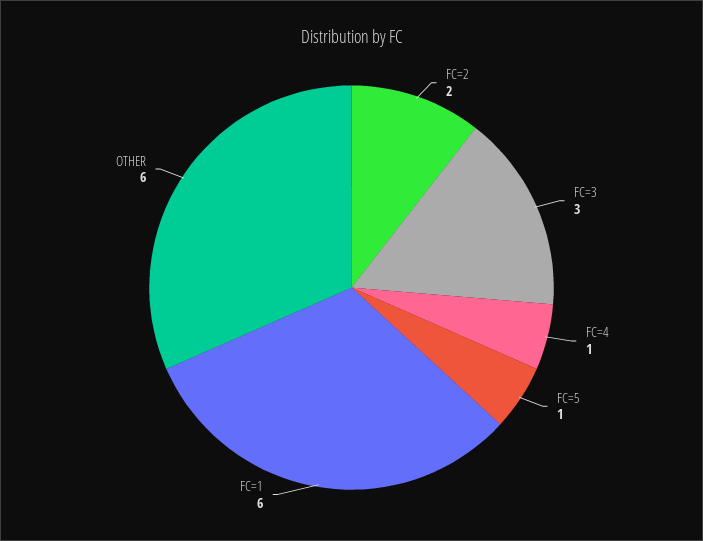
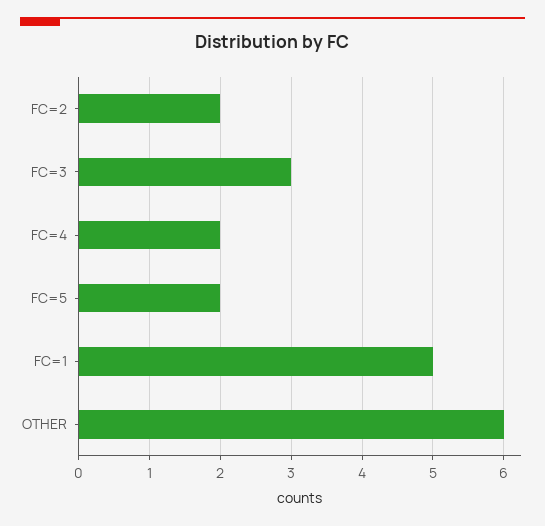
FC=4: 1 -> 2
FC=5: 1 -> 2
FC=1: 6 -> 5

